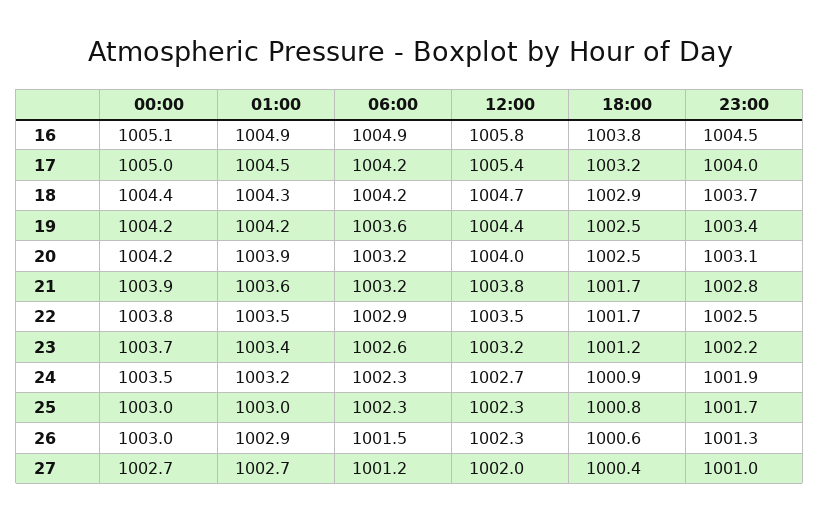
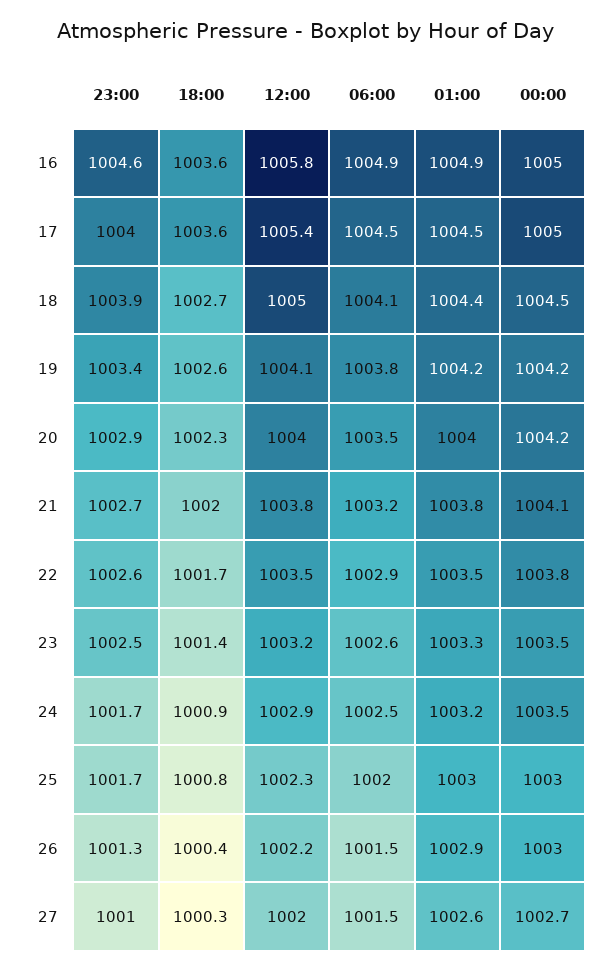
00:00, 16: 1005.1 -> 1005
18:00, 16: 1003.8 -> 1003.6
23:00, 16: 1004.5 -> 1004.6
06:00, 17: 1004.2 -> 1004.5
18:00, 17: 1003.2 -> 1003.6
00:00, 18: 1004.4 -> 1004.5
01:00, 18: 1004.3 -> 1004.4
06:00, 18: 1004.2 -> 1004.1
12:00, 18: 1004.7 -> 1005
18:00, 18: 1002.9 -> 1002.7
23:00, 18: 1003.7 -> 1003.9
06:00, 19: 1003.6 -> 1003.8
12:00, 19: 1004.4 -> 1004.1
18:00, 19: 1002.5 -> 1002.6
01:00, 20: 1003.9 -> 1004
06:00, 20: 1003.2 -> 1003.5
18:00, 20: 1002.5 -> 1002.3
23:00, 20: 1003.1 -> 1002.9
00:00, 21: 1003.9 -> 1004.1
01:00, 21: 1003.6 -> 1003.8
18:00, 21: 1001.7 -> 1002
23:00, 21: 1002.8 -> 1002.7
23:00, 22: 1002.5 -> 1002.6
00:00, 23: 1003.7 -> 1003.5
01:00, 23: 1003.4 -> 1003.3
18:00, 23: 1001.2 -> 1001.4
23:00, 23: 1002.2 -> 1002.5
06:00, 24: 1002.3 -> 1002.5
12:00, 24: 1002.7 -> 1002.9
23:00, 24: 1001.9 -> 1001.7
06:00, 25: 1002.3 -> 1002
12:00, 26: 1002.3 -> 1002.2
18:00, 26: 1000.6 -> 1000.4
01:00, 27: 1002.7 -> 1002.6
06:00, 27: 1001.2 -> 1001.5
18:00, 27: 1000.4 -> 1000.3

